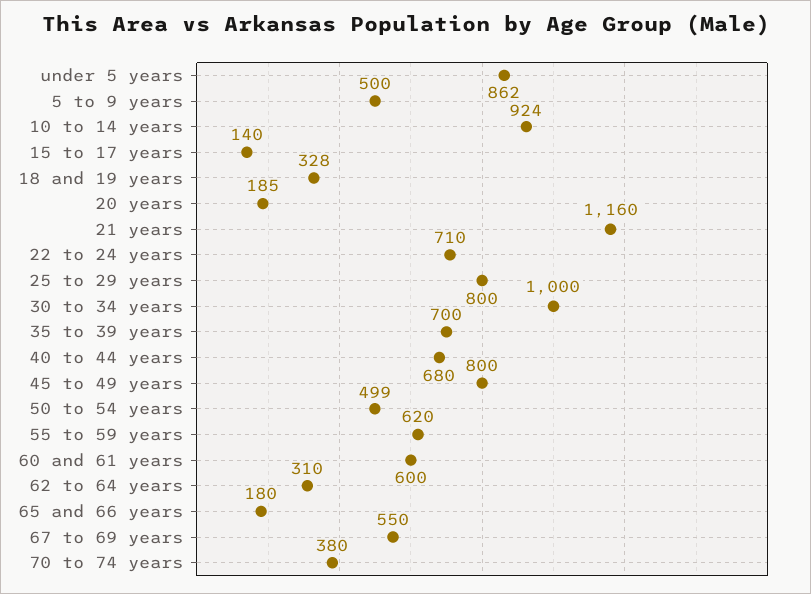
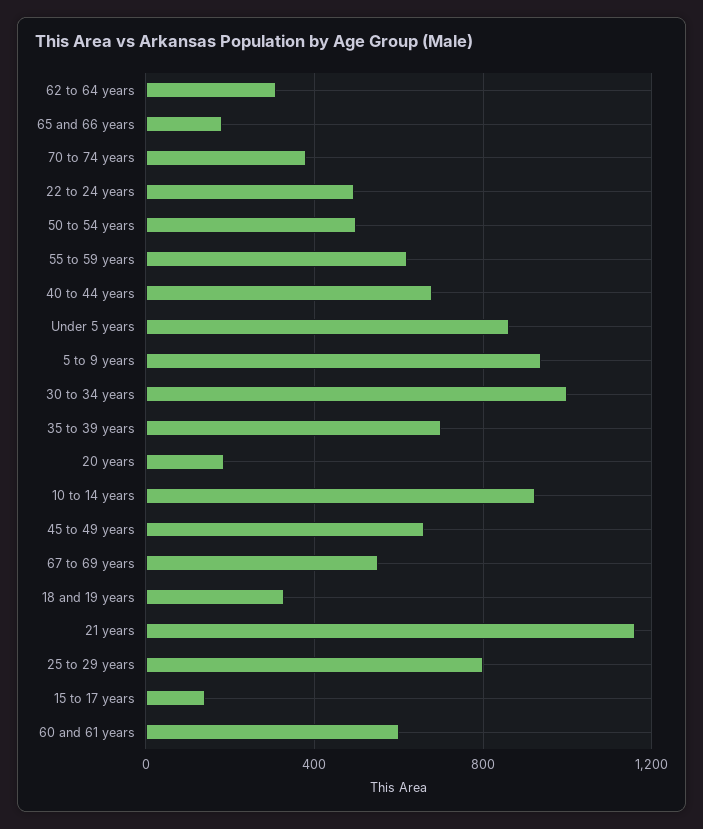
5 to 9 years: 500 -> 950
22 to 24 years: 710 -> 500
45 to 49 years: 800 -> 650

